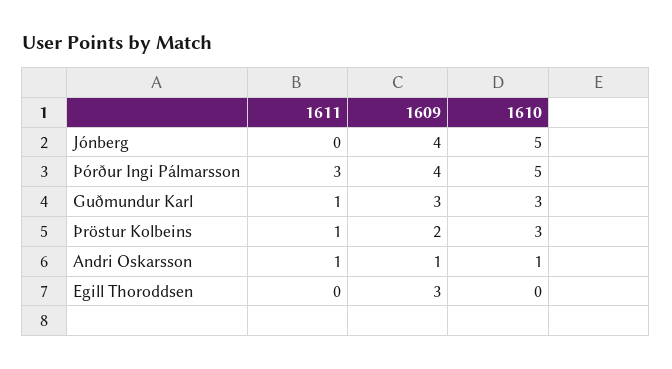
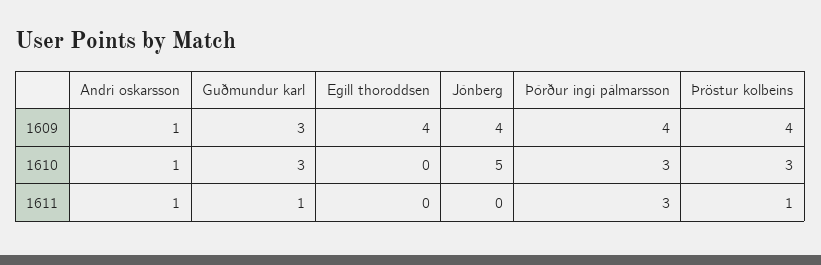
1610, Þórður Ingi Pálmarsson: 5 -> 3
1609, Þröstur Kolbeins: 2 -> 4
1609, Egill Thoroddsen: 3 -> 4

